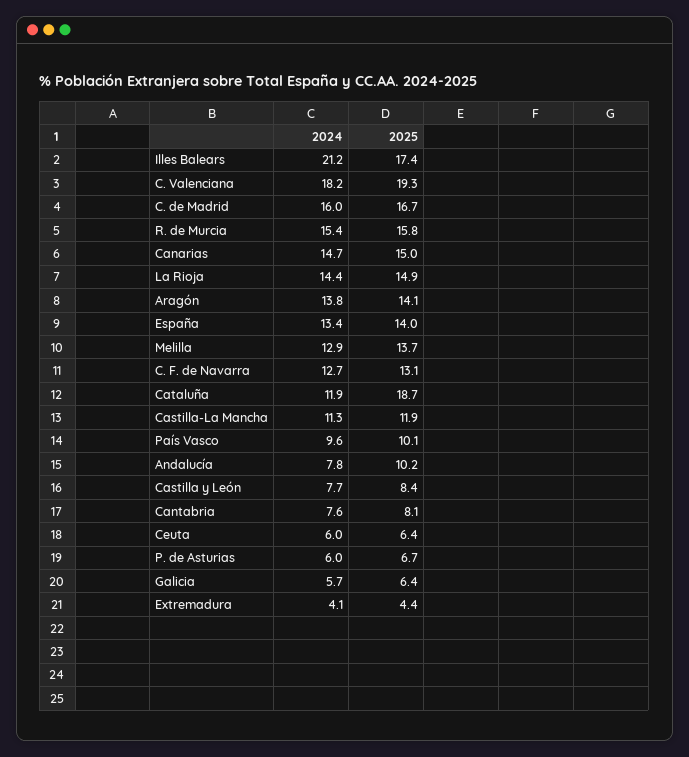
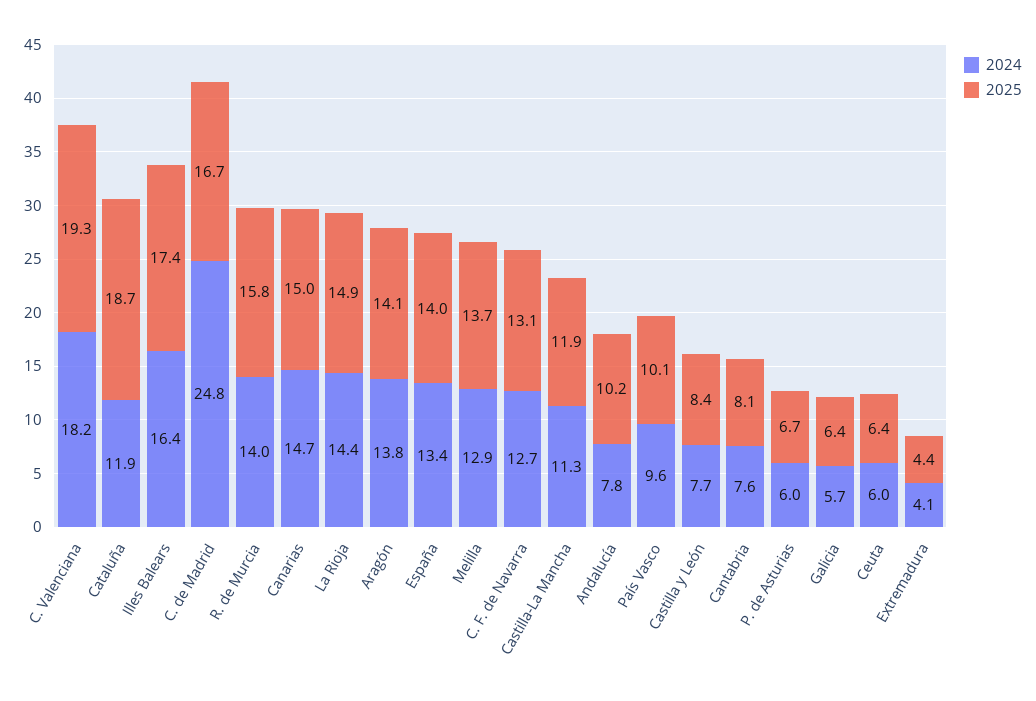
2024, Illes Balears: 21.2 -> 16.4
2024, C. de Madrid: 16 -> 24.8
2024, R. de Murcia: 15.4 -> 14

